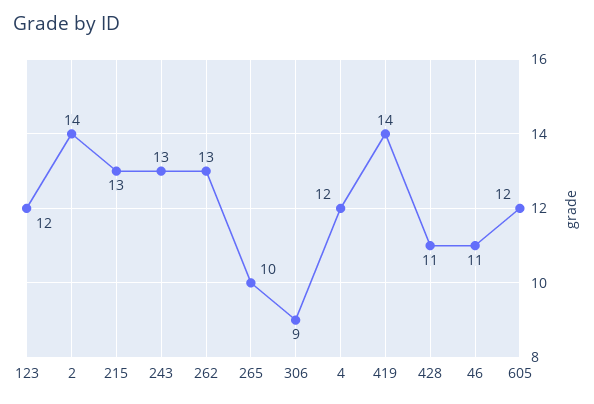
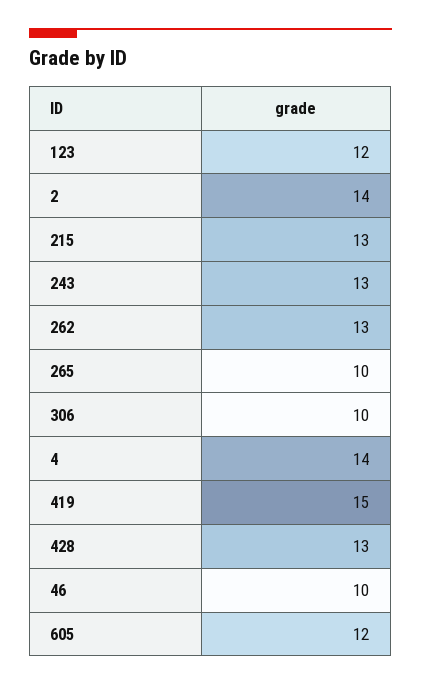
306: 9 -> 10
4: 12 -> 14
419: 14 -> 15
428: 11 -> 13
46: 11 -> 10

